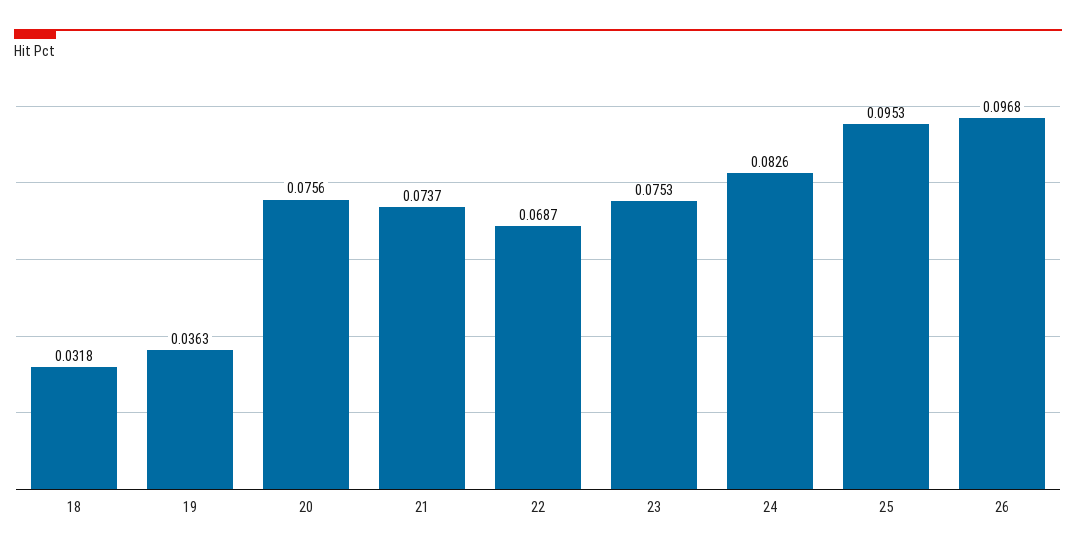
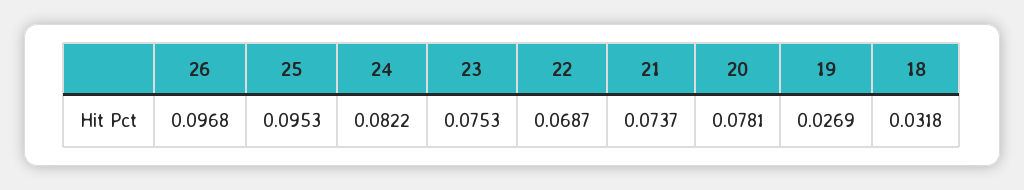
19: 0.0363 -> 0.0269
20: 0.0756 -> 0.0781
24: 0.0826 -> 0.0822

